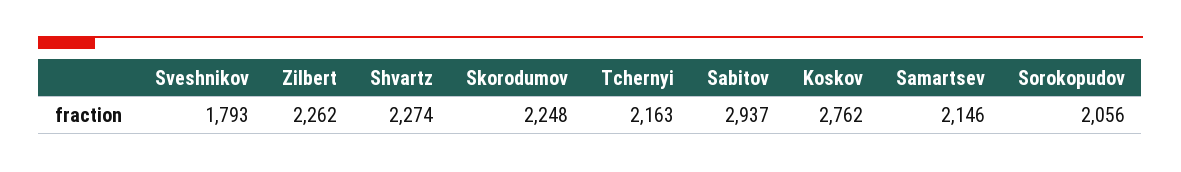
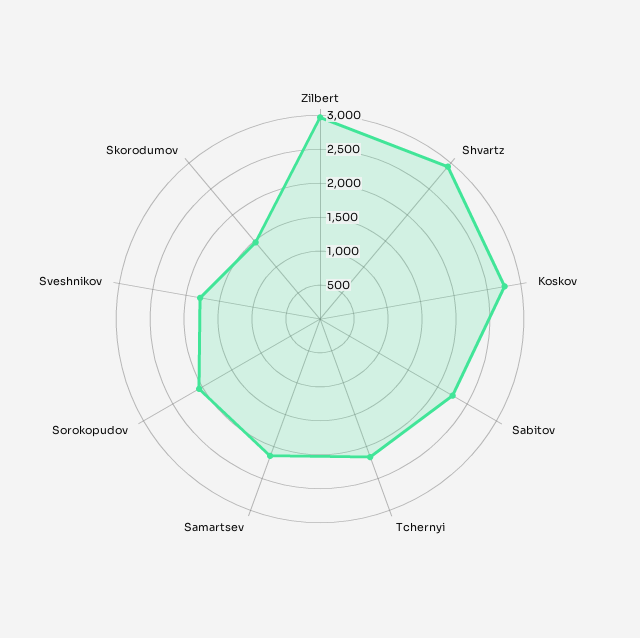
Zilbert: 2262 -> 3000
Shvartz: 2274 -> 3000
Skorodumov: 2248 -> 1500
Sabitov: 2937 -> 2250

